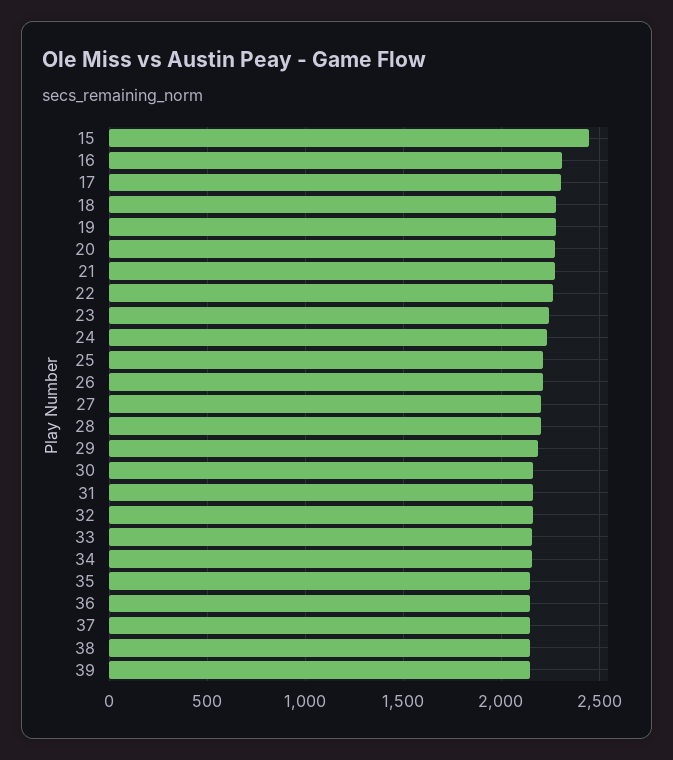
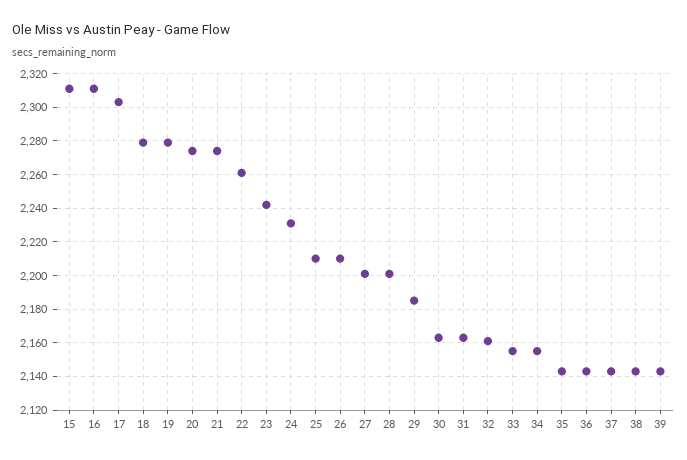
15: 2450 -> 2310

